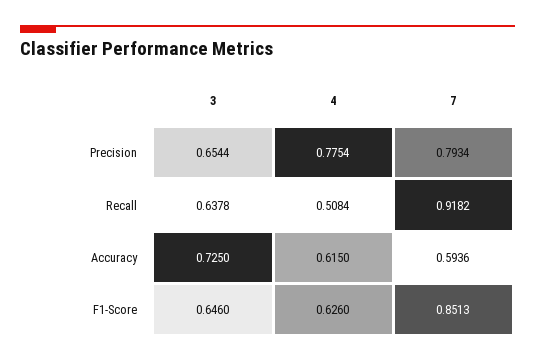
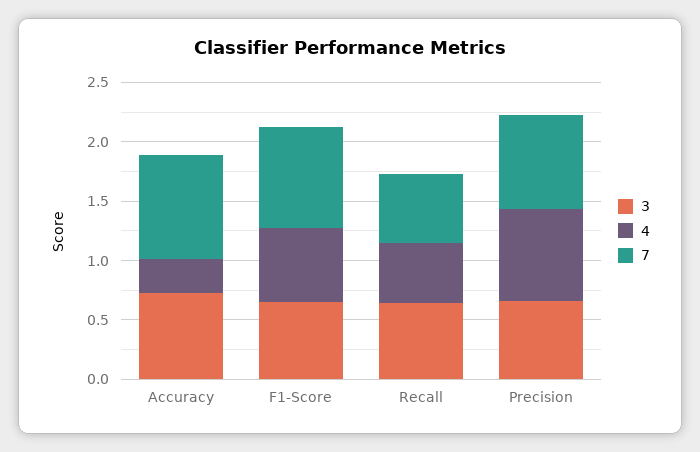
7, Recall: 0.9182 -> 0.6
4, Accuracy: 0.615 -> 0.3
7, Accuracy: 0.5936 -> 0.9

